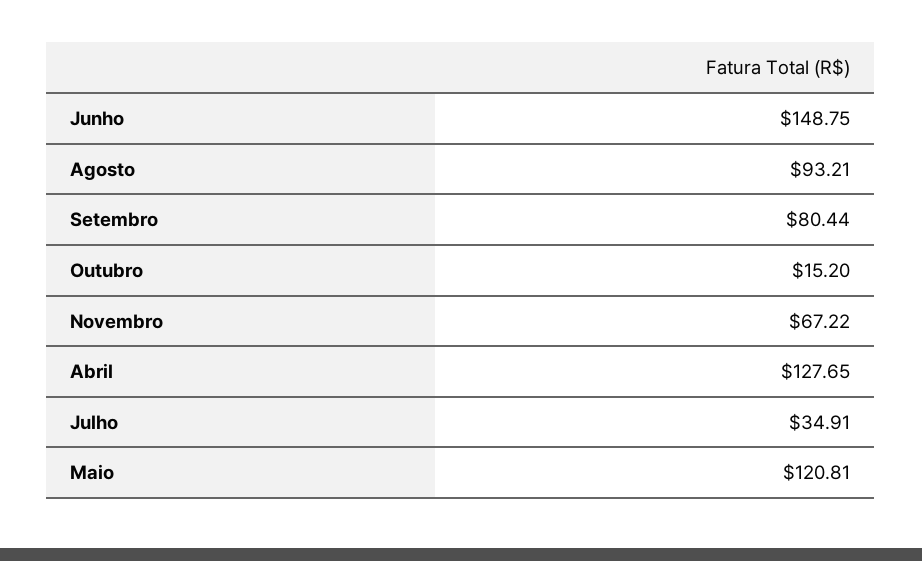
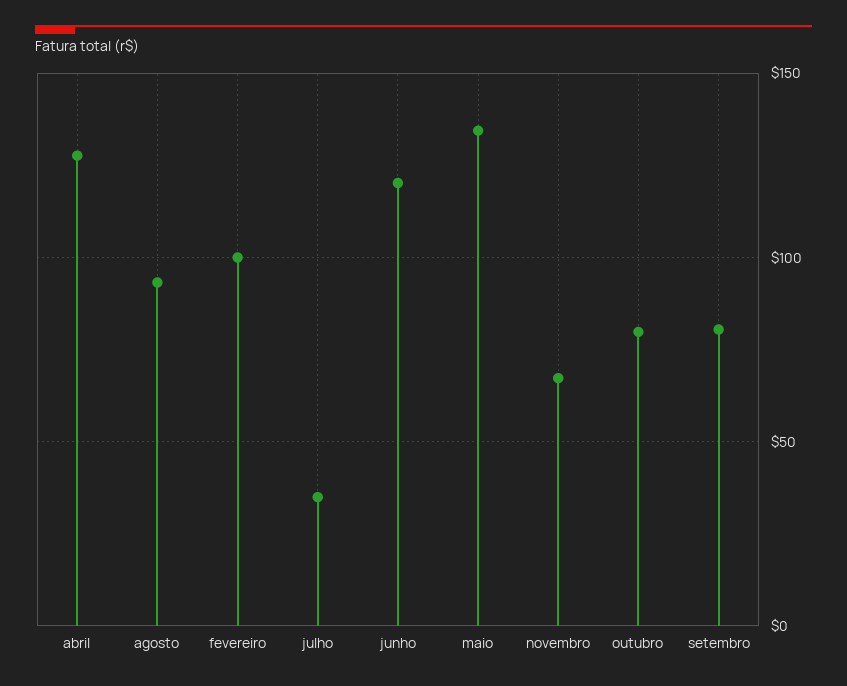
Junho: 148.75 -> 120
Outubro: 15.2 -> 80
Maio: 120.81 -> 135
fevereiro: none -> 100

